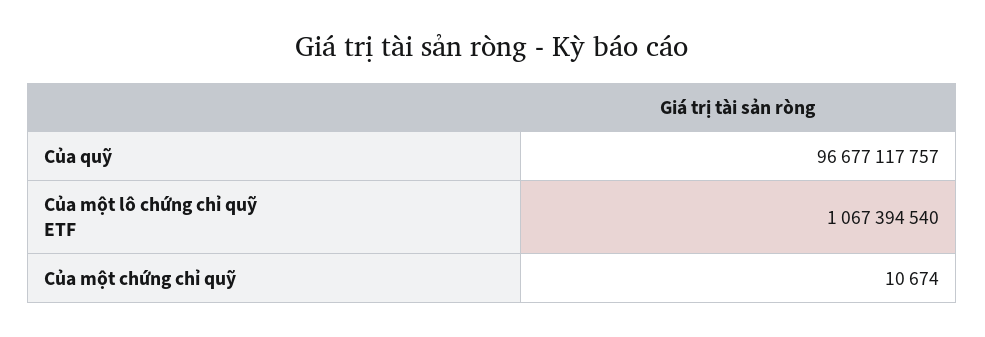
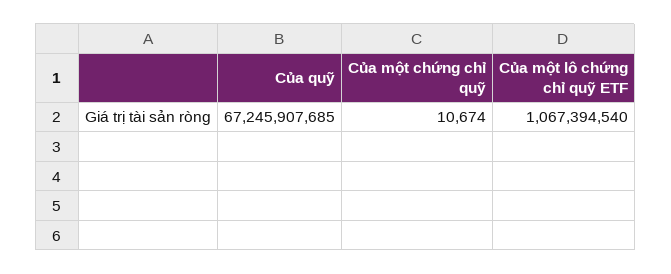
Của quỹ: 96677117757 -> 67245907685

